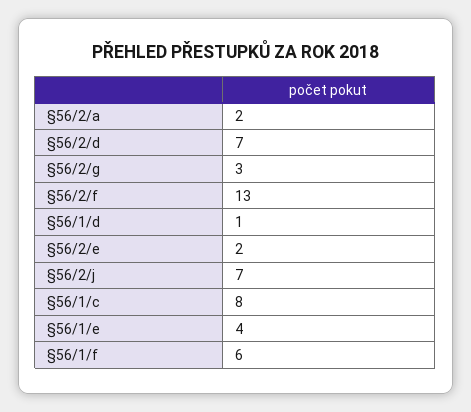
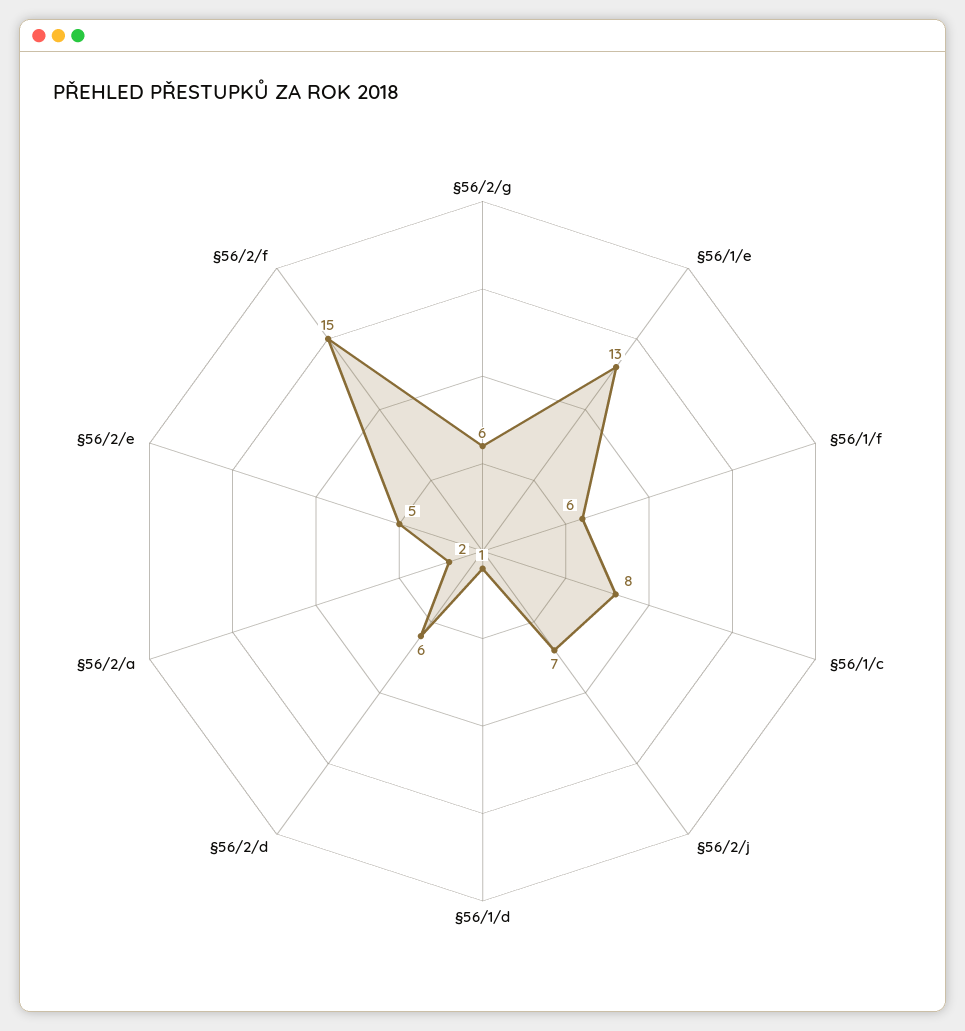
§56/2/d: 7 -> 6
§56/2/g: 3 -> 6
§56/2/f: 13 -> 15
§56/2/e: 2 -> 5
§56/1/e: 4 -> 13

